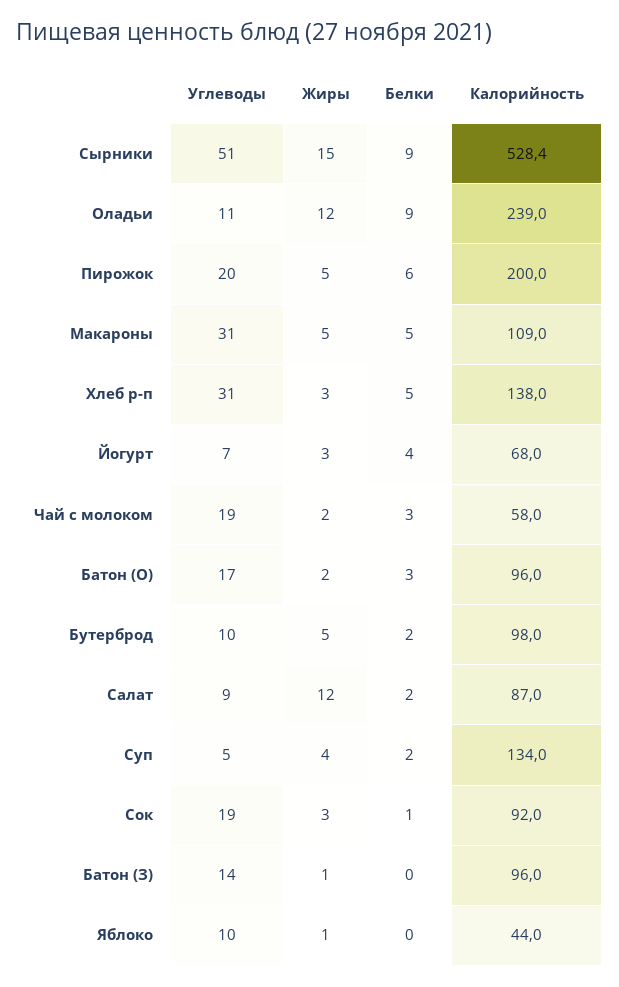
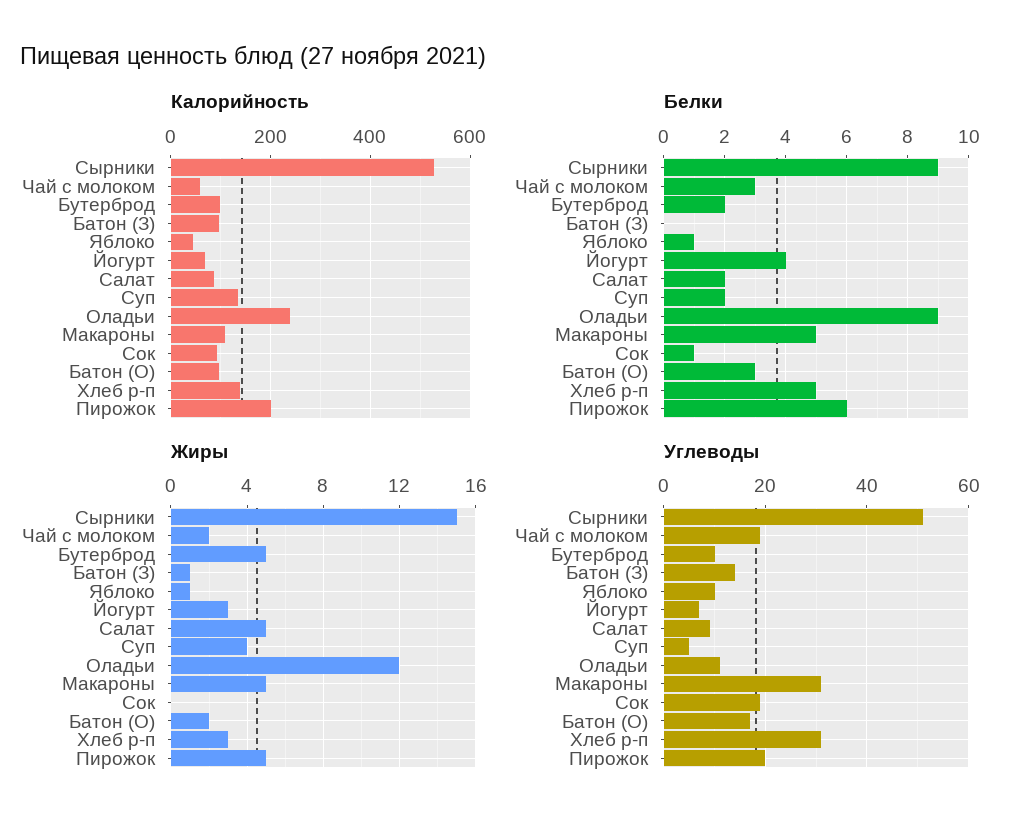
Жиры, Салат: 12 -> 5
Жиры, Сок: 3 -> 0
Белки, Яблоко: 0 -> 1

